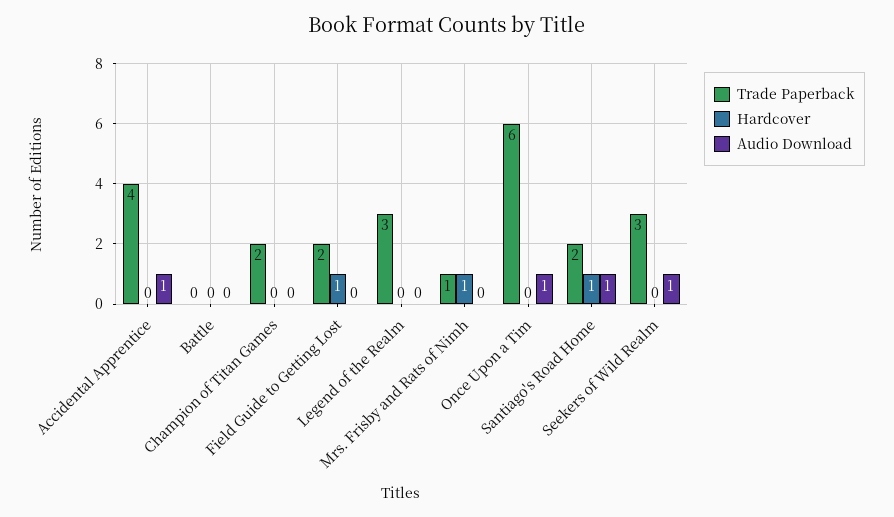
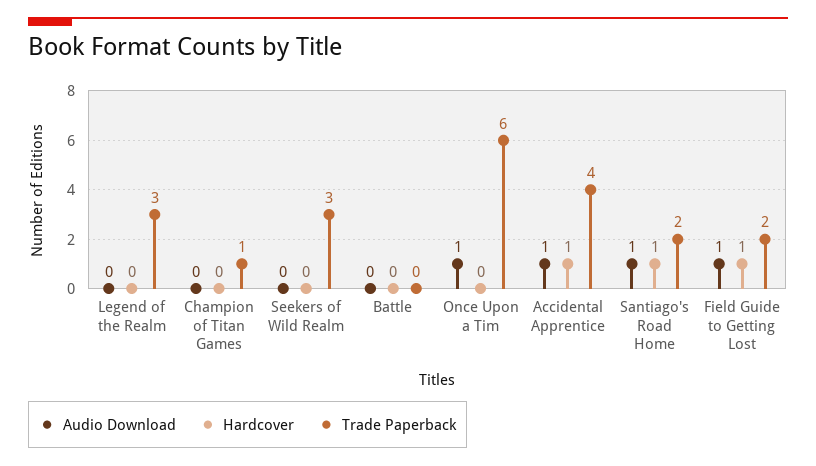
Hardcover, Accidental Apprentice: 0 -> 1
Trade Paperback, Champion of Titan Games: 2 -> 1
Audio Download, Field Guide to Getting Lost: 0 -> 1
Trade Paperback, Mrs. Frisby and Rats of Nimh: 1 -> none
Hardcover, Mrs. Frisby and Rats of Nimh: 1 -> none
Audio Download, Mrs. Frisby and Rats of Nimh: 0 -> none
Audio Download, Seekers of Wild Realm: 1 -> 0

